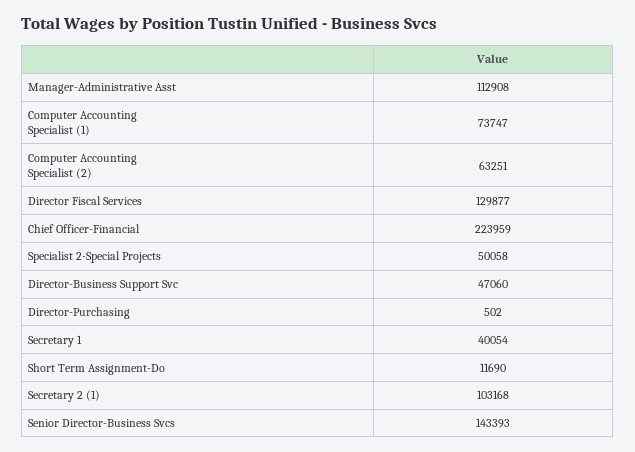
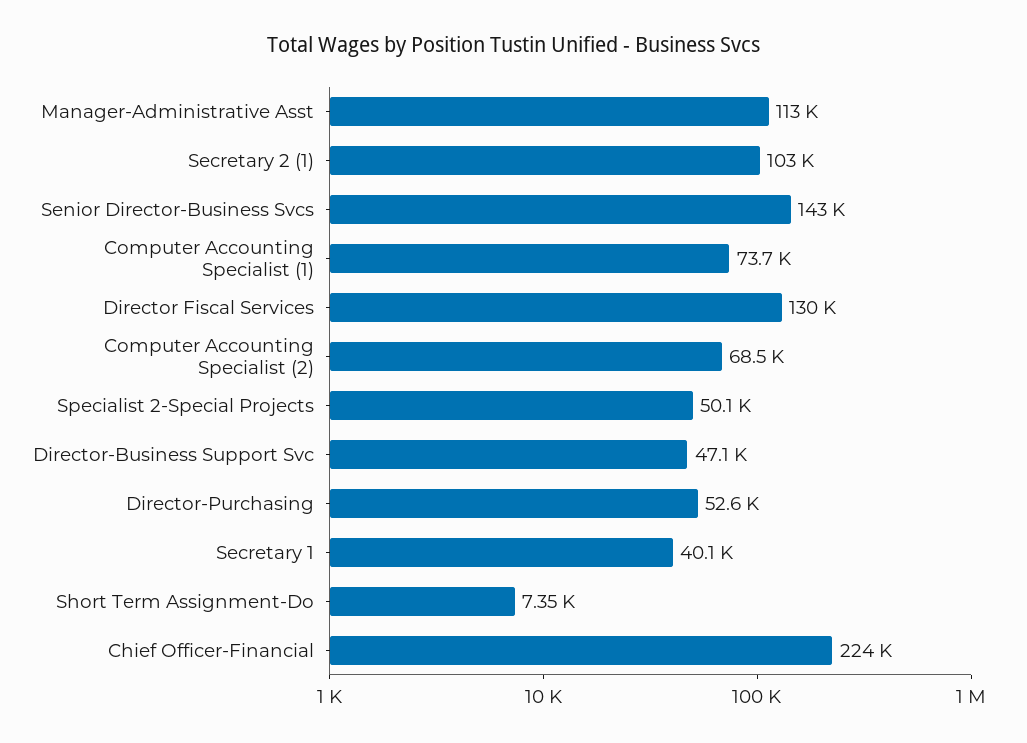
Computer Accounting Specialist (2): 63251 -> 68500
Director-Purchasing: 502 -> 52600
Short Term Assignment-Do: 11690 -> 7350

